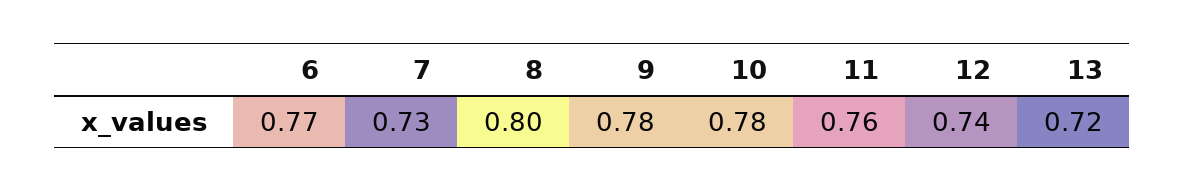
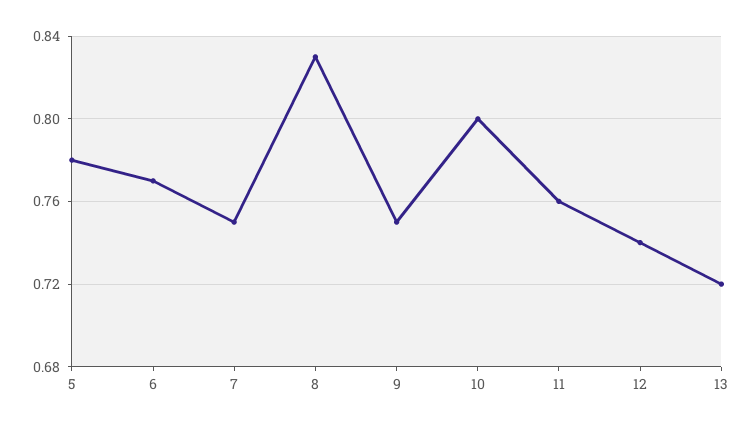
7: 0.73 -> 0.75
8: 0.8 -> 0.83
9: 0.78 -> 0.75
10: 0.78 -> 0.8
5: none -> 0.78

